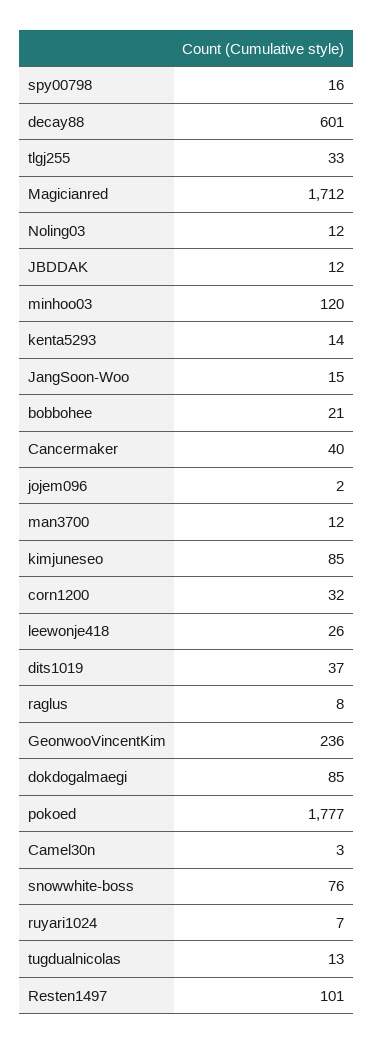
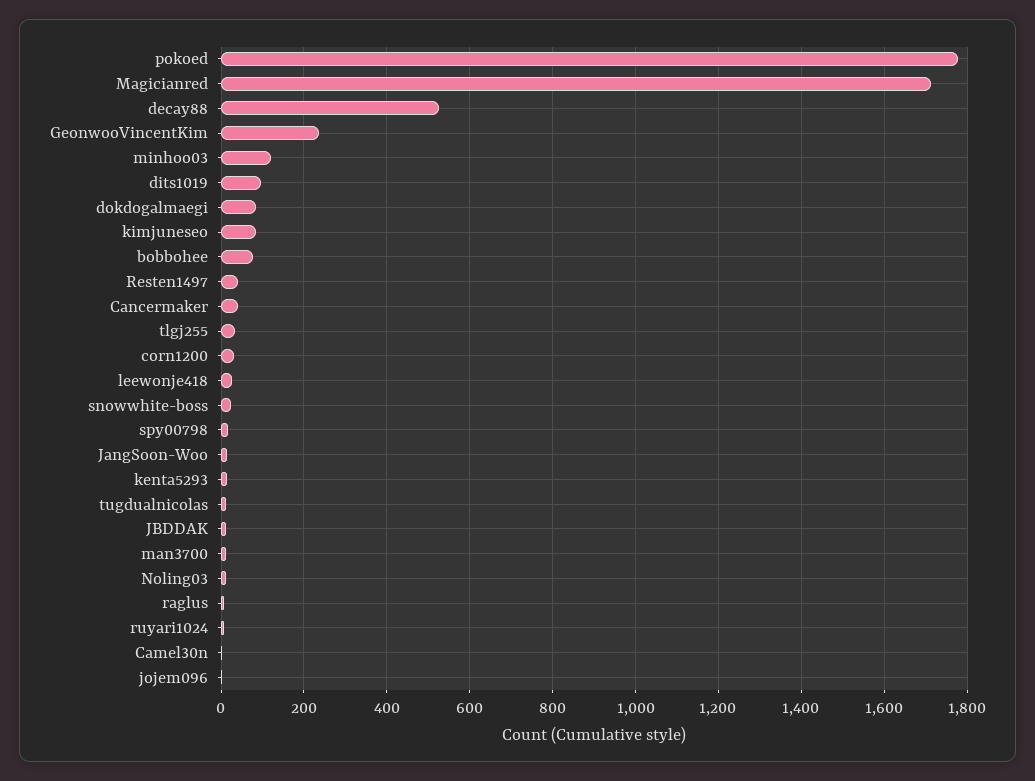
decay88: 601 -> 520
bobbohee: 21 -> 80
dits1019: 37 -> 100
snowwhite-boss: 76 -> 20
Resten1497: 101 -> 40

